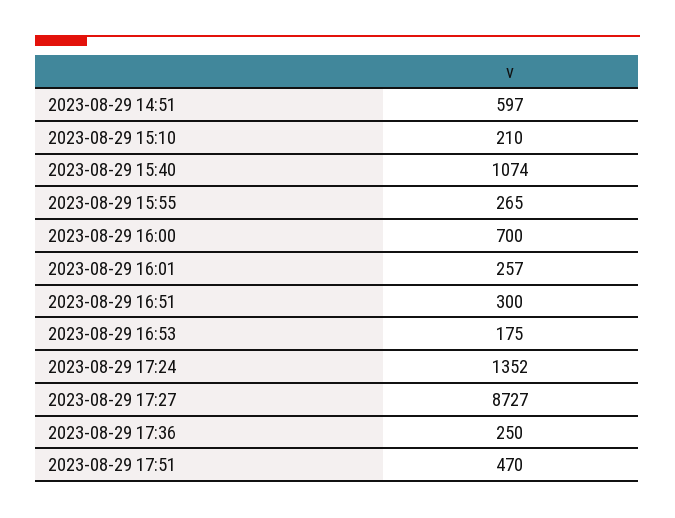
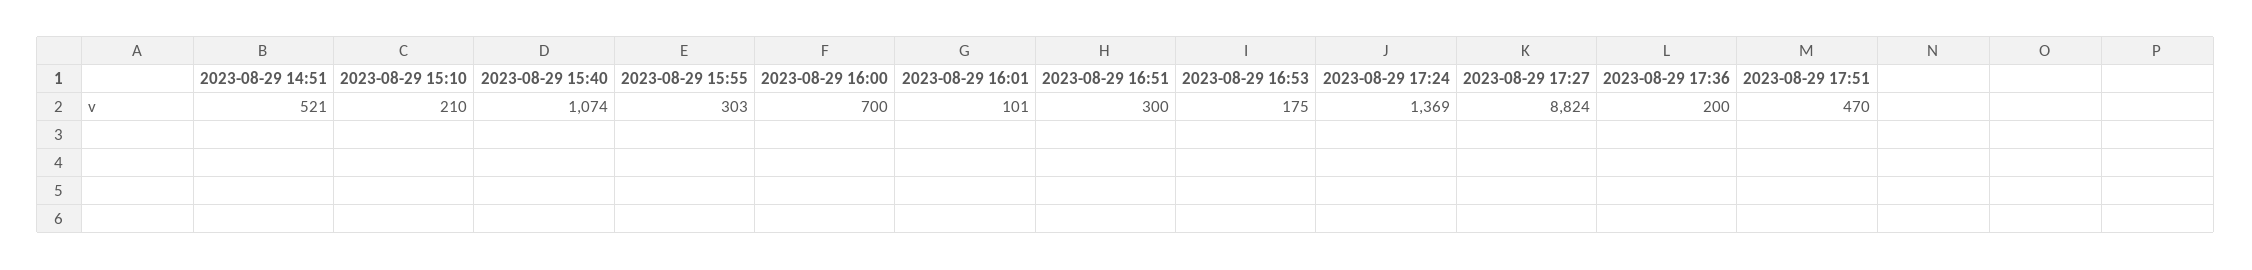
2023-08-29 14:51: 597 -> 521
2023-08-29 15:55: 265 -> 303
2023-08-29 16:01: 257 -> 101
2023-08-29 17:24: 1352 -> 1369
2023-08-29 17:27: 8727 -> 8824
2023-08-29 17:36: 250 -> 200

